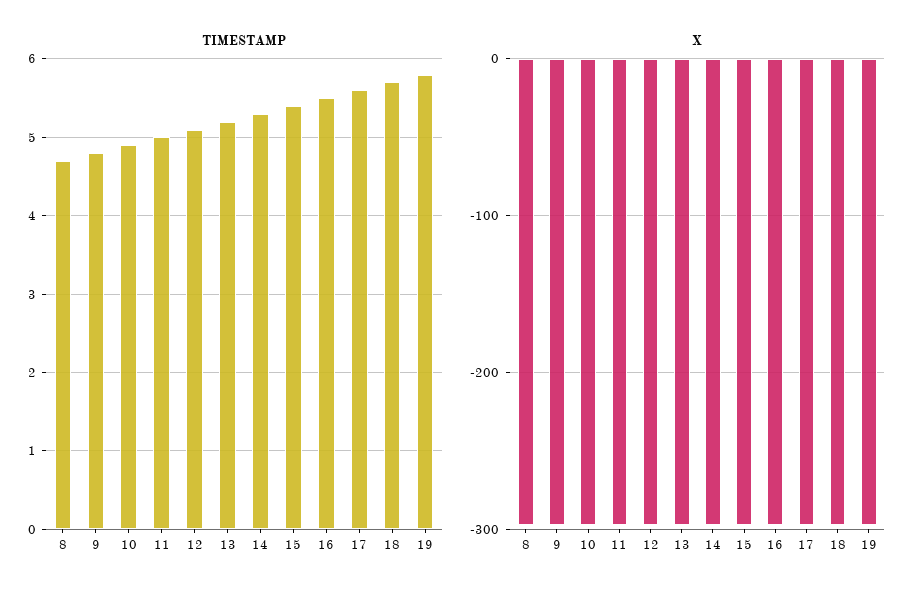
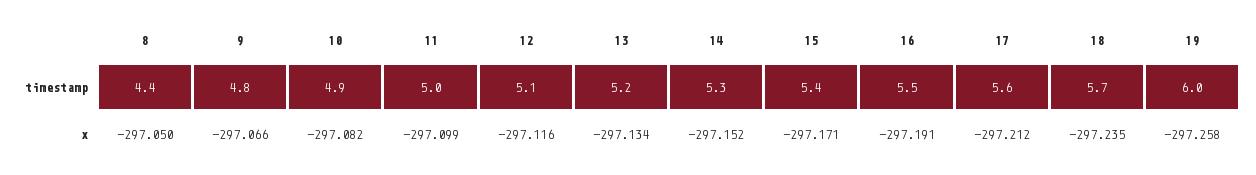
TIMESTAMP, 8: 4.7 -> 4.4
TIMESTAMP, 19: 5.8 -> 6

